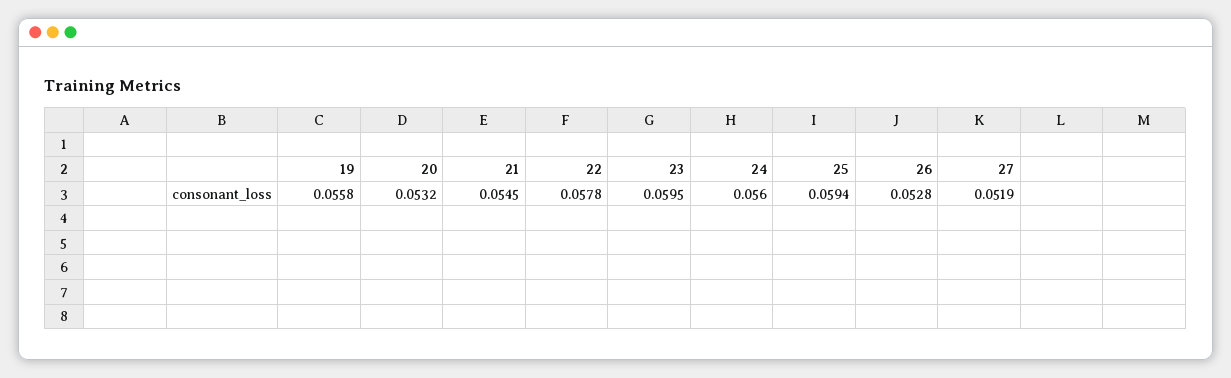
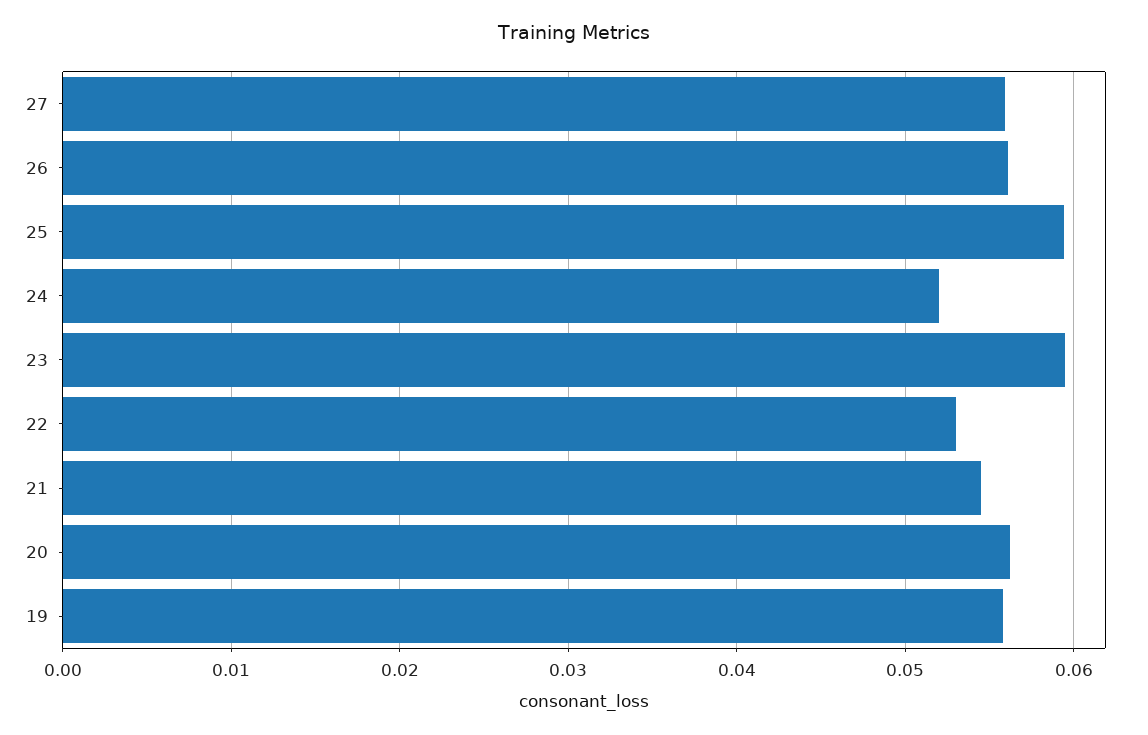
20: 0.0532 -> 0.056
22: 0.0578 -> 0.053
24: 0.056 -> 0.052
26: 0.0528 -> 0.056
27: 0.0519 -> 0.056

